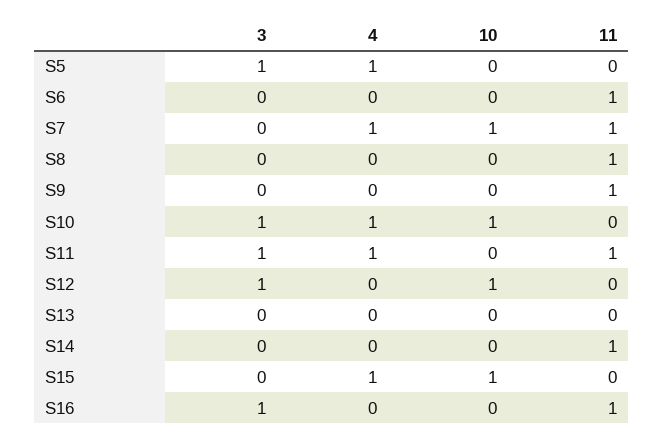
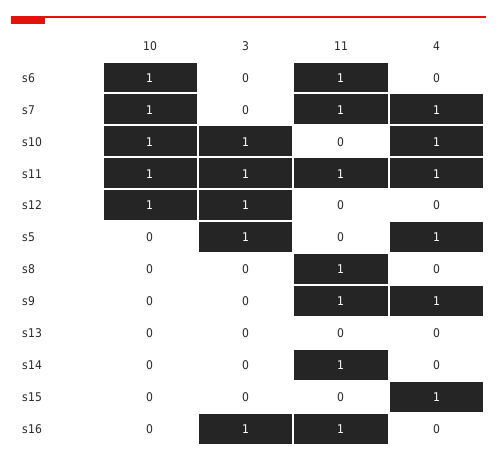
10, S6: 0 -> 1
4, S9: 0 -> 1
10, S11: 0 -> 1
10, S15: 1 -> 0

